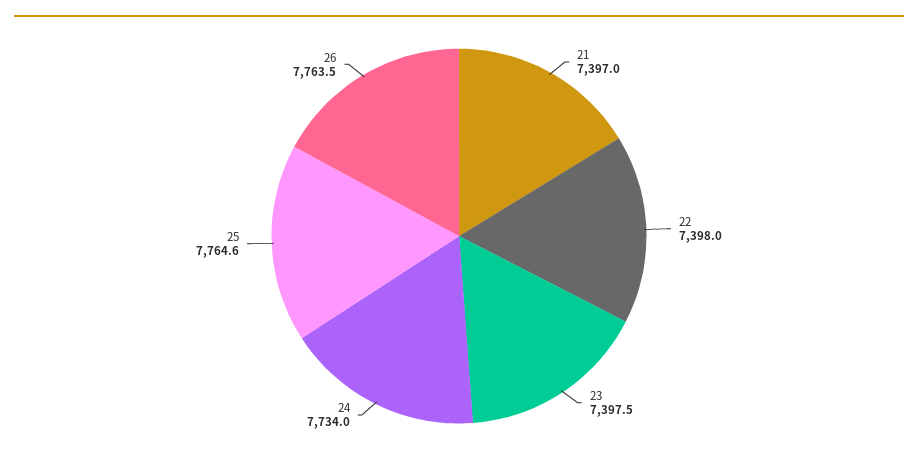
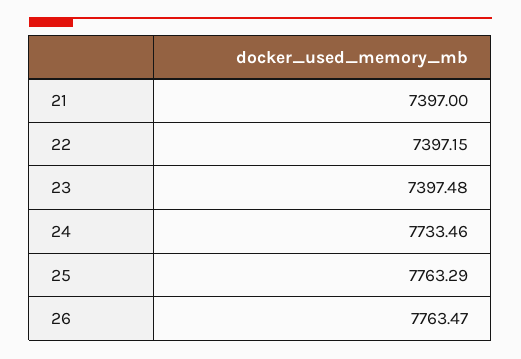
22: 7398 -> 7397.15
24: 7734 -> 7733.46
25: 7764.6 -> 7763.29

